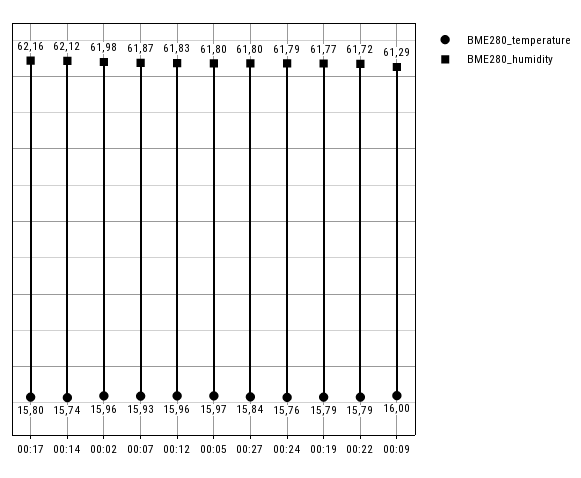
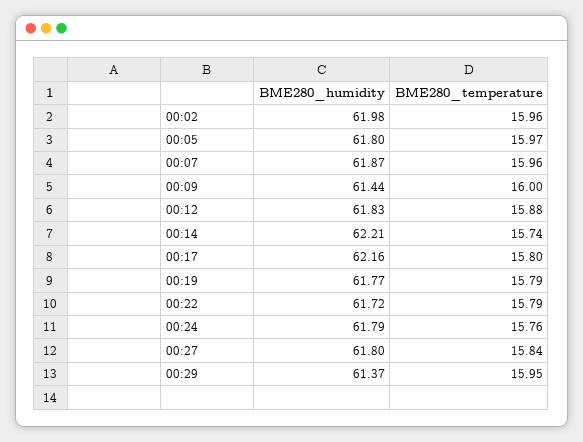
BME280_humidity, 00:14: 62.12 -> 62.21
BME280_temperature, 00:07: 15.93 -> 15.96
BME280_temperature, 00:12: 15.96 -> 15.88
BME280_humidity, 00:09: 61.29 -> 61.44
BME280_humidity, 00:29: none -> 61.37
BME280_temperature, 00:29: none -> 15.95

